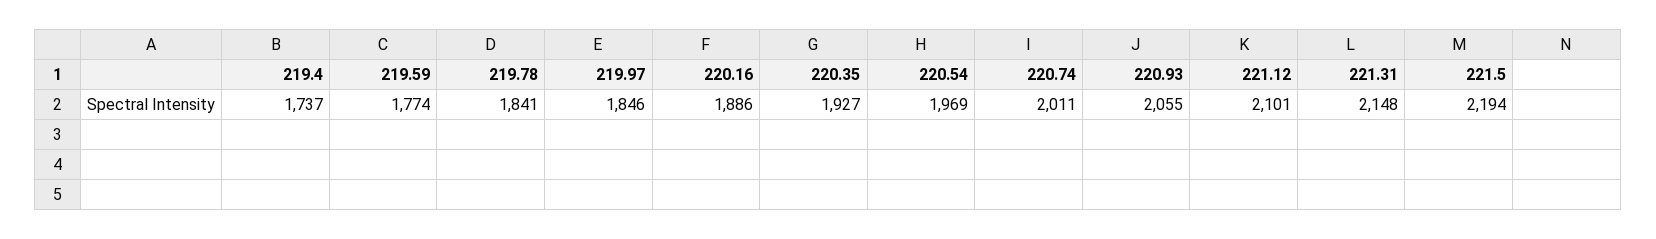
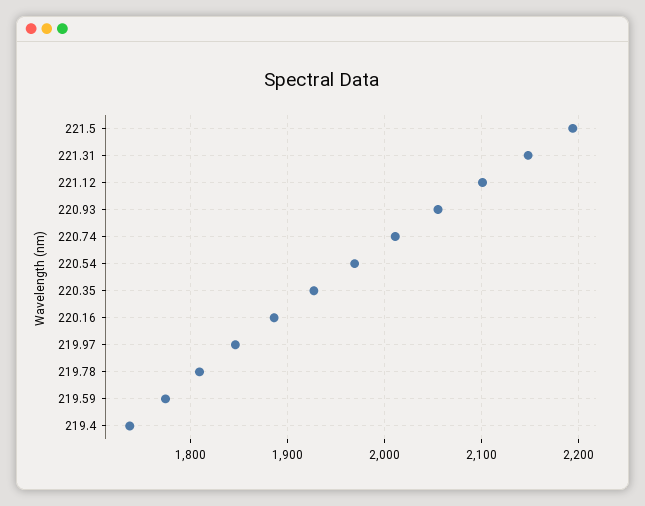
219.78: 1841 -> 1810

